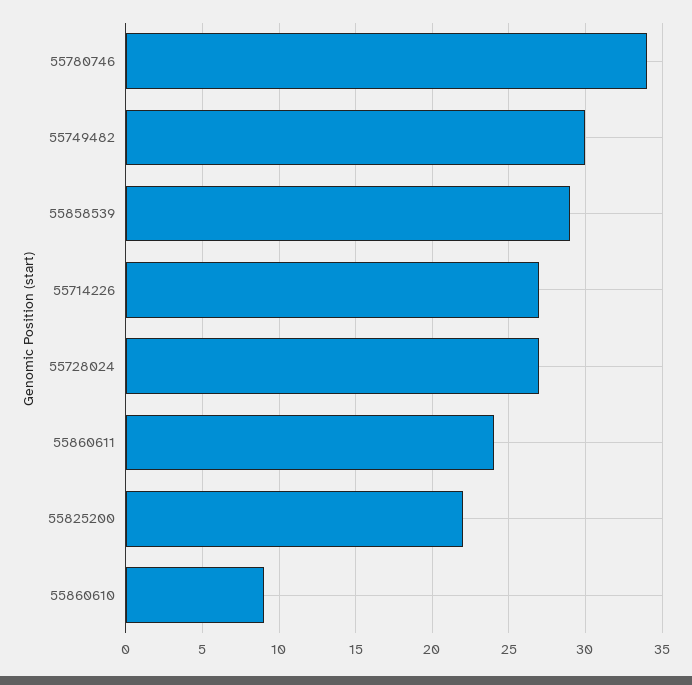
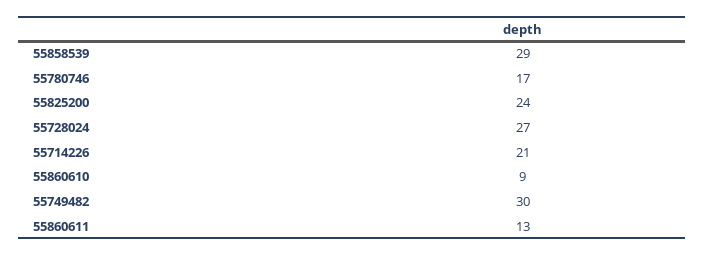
55780746: 34 -> 17
55714226: 27 -> 21
55860611: 24 -> 13
55825200: 22 -> 24

